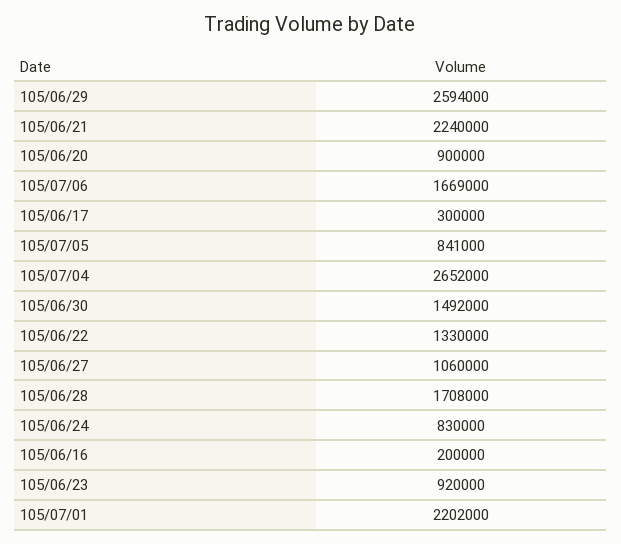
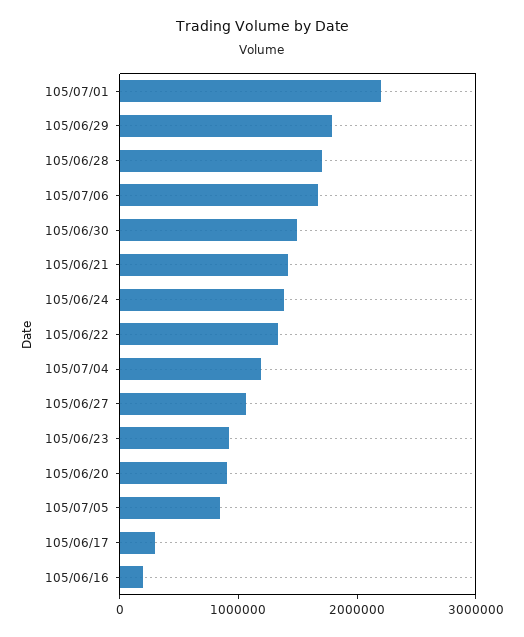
105/06/29: 2594000 -> 1800000
105/06/21: 2240000 -> 1400000
105/07/04: 2652000 -> 1200000
105/06/24: 830000 -> 1400000

